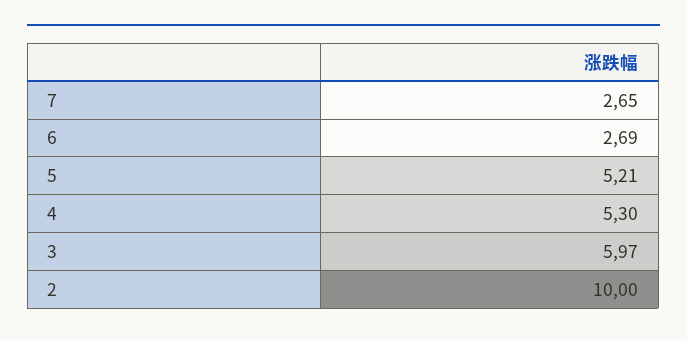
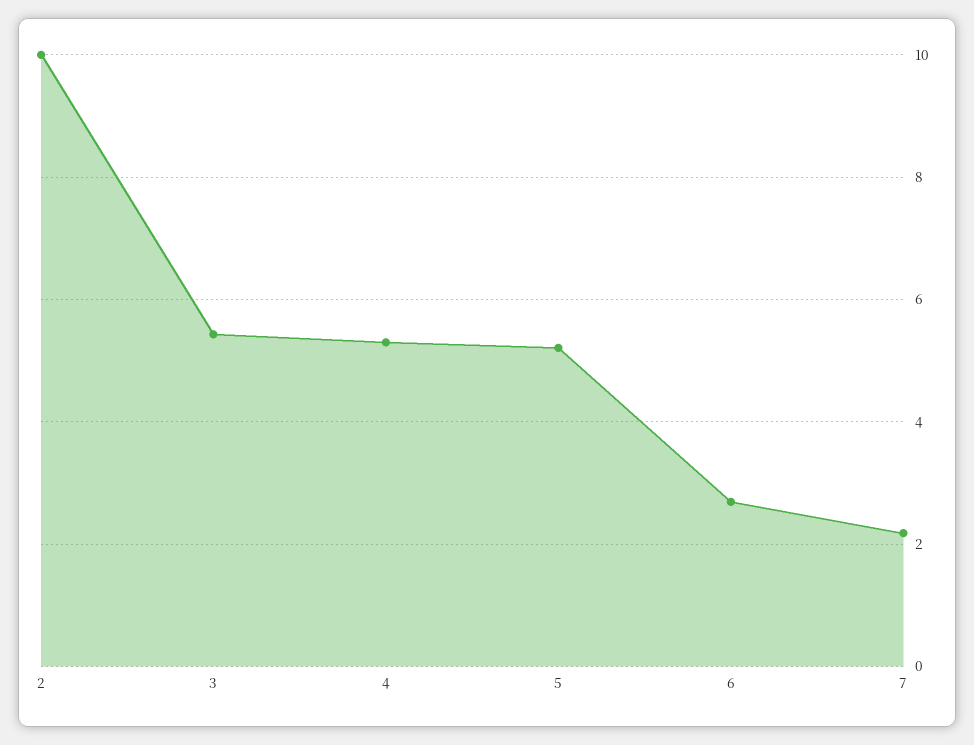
7: 2.65 -> 2.2
3: 5.97 -> 5.4

